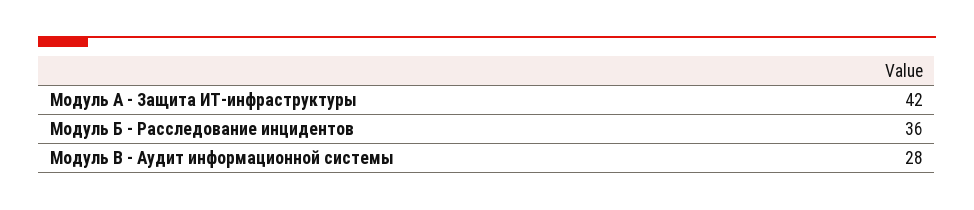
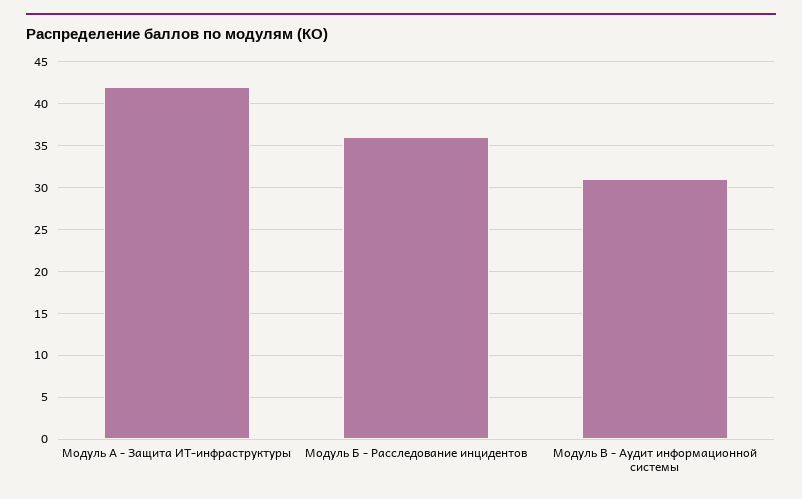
Модуль В - Аудит информационной системы: 28 -> 31

